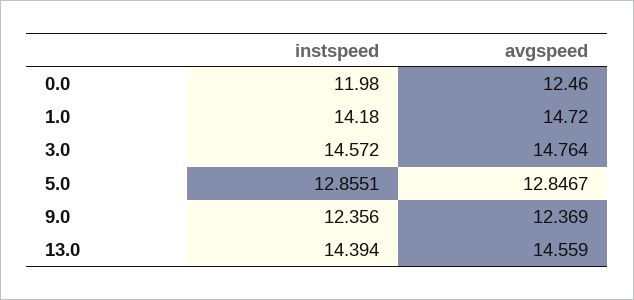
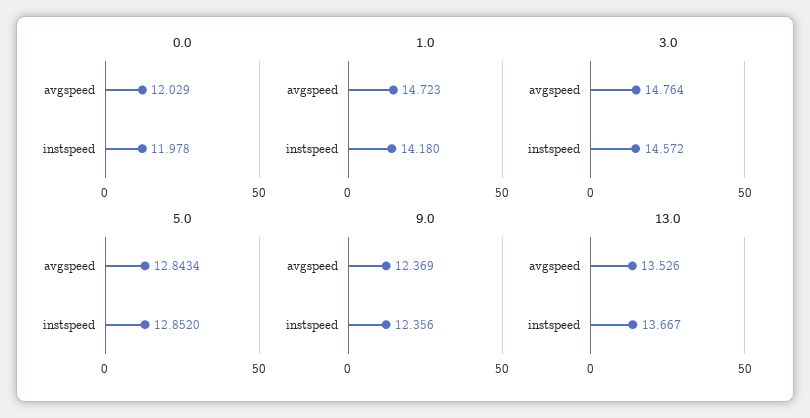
0.0, avgspeed: 12.46 -> 12.029
5.0, instspeed: 12.8551 -> 12.852
5.0, avgspeed: 12.8467 -> 12.8434
13.0, instspeed: 14.394 -> 13.667
13.0, avgspeed: 14.559 -> 13.526

